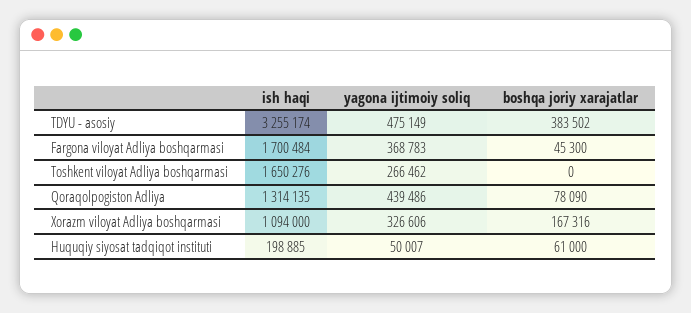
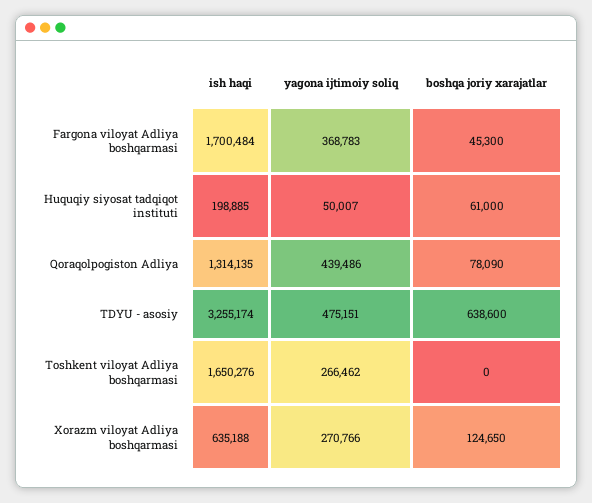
yagona ijtimoiy soliq, TDYU - asosiy: 475149 -> 475151
boshqa joriy xarajatlar, TDYU - asosiy: 383502 -> 638600
ish haqi, Xorazm viloyat Adliya boshqarmasi: 1094000 -> 635188
yagona ijtimoiy soliq, Xorazm viloyat Adliya boshqarmasi: 326606 -> 270766
boshqa joriy xarajatlar, Xorazm viloyat Adliya boshqarmasi: 167316 -> 124650

